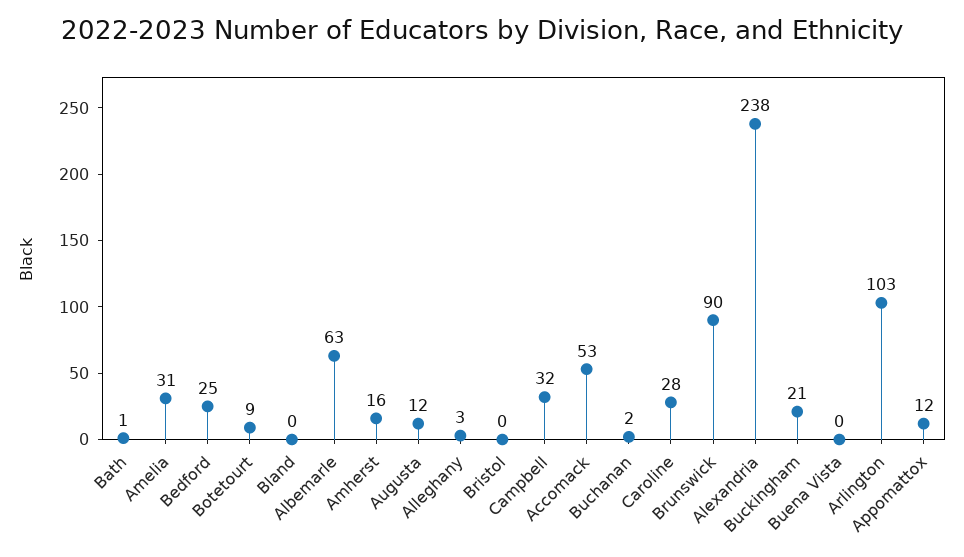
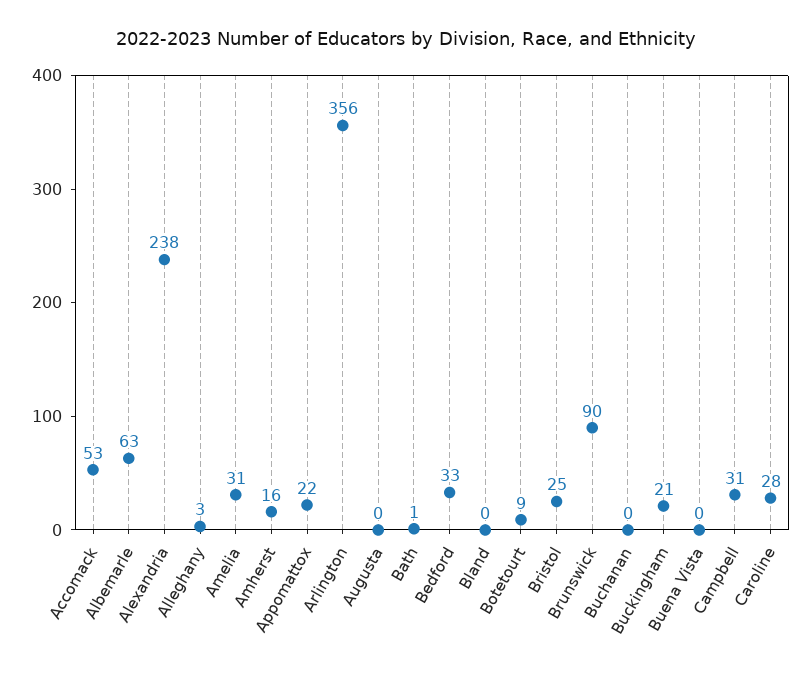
Bedford: 25 -> 33
Augusta: 12 -> 0
Bristol: 0 -> 25
Campbell: 32 -> 31
Buchanan: 2 -> 0
Arlington: 103 -> 356
Appomattox: 12 -> 22

